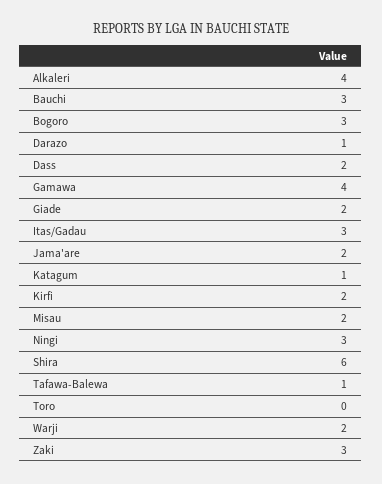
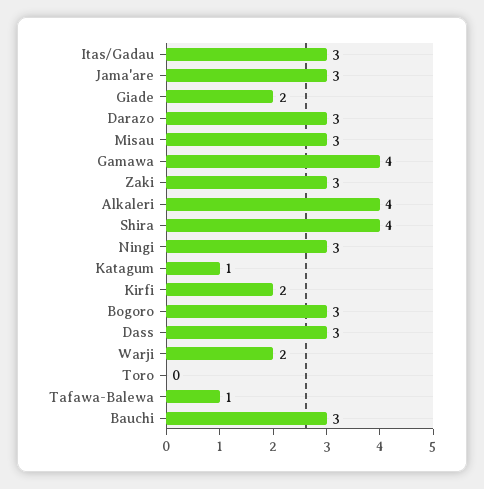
Darazo: 1 -> 3
Dass: 2 -> 3
Jama'are: 2 -> 3
Misau: 2 -> 3
Shira: 6 -> 4

